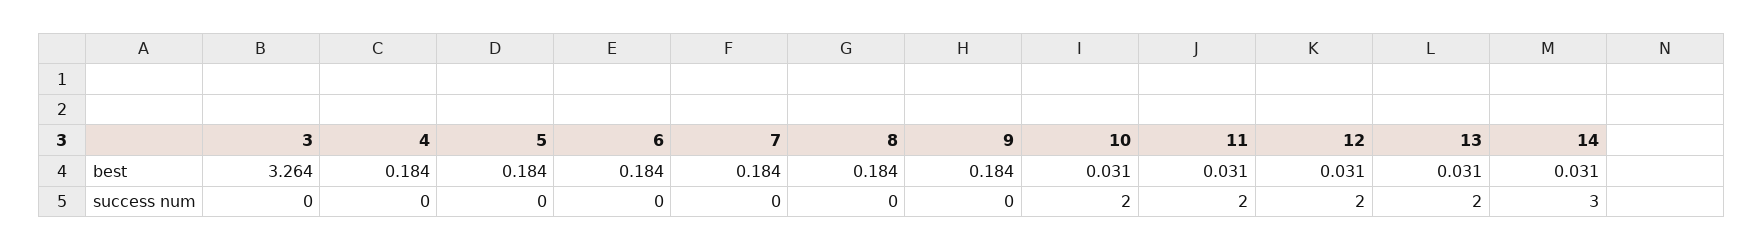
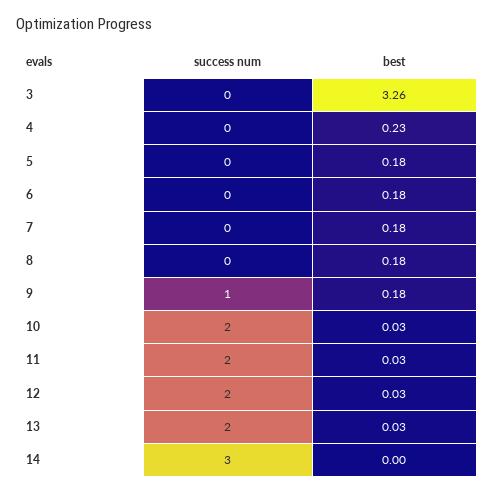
4, best: 0.184 -> 0.23
14, best: 0.031 -> 0
9, success num: 0 -> 1

